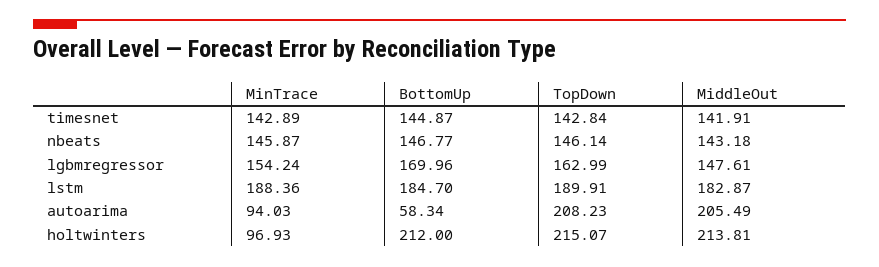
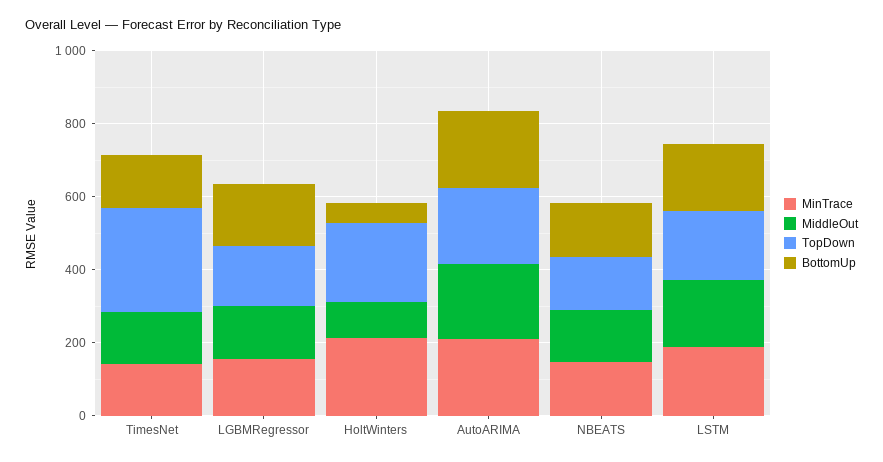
TopDown, timesnet: 142.84 -> 300
MinTrace, autoarima: 94.03 -> 200
BottomUp, autoarima: 58.34 -> 200
MinTrace, holtwinters: 96.93 -> 200
BottomUp, holtwinters: 212 -> 50
MiddleOut, holtwinters: 213.81 -> 100

